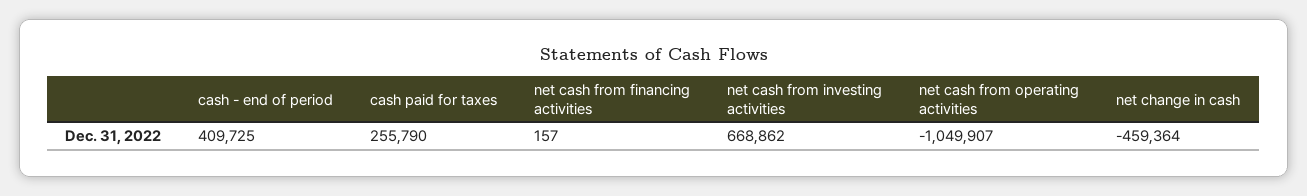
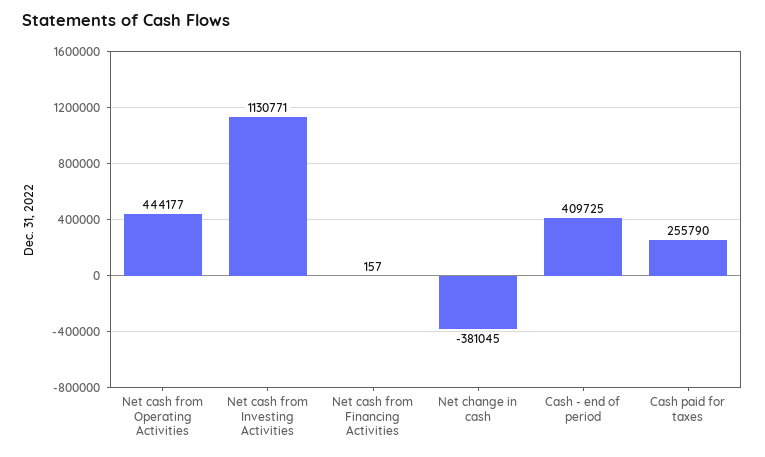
net cash from investing activities: 668862 -> 1130771
net cash from operating activities: -1049907 -> 444177
net change in cash: -459364 -> -381045

